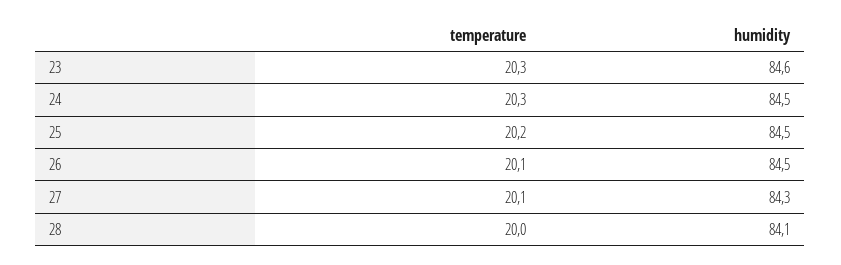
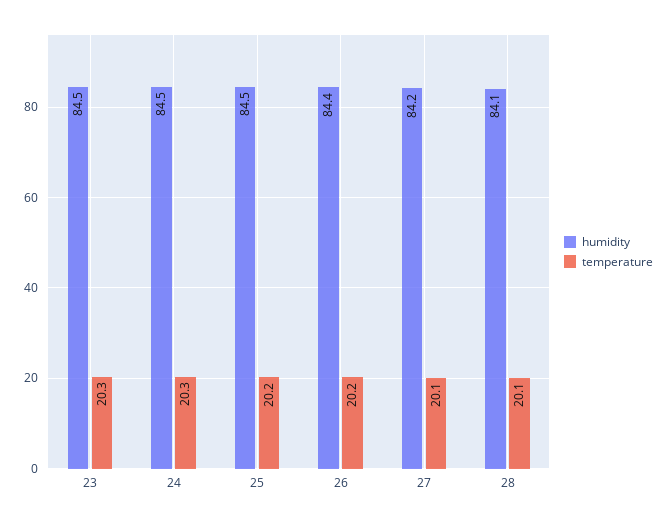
humidity, 23: 84.6 -> 84.5
temperature, 26: 20.1 -> 20.2
humidity, 26: 84.5 -> 84.4
humidity, 27: 84.3 -> 84.2
temperature, 28: 20 -> 20.1

